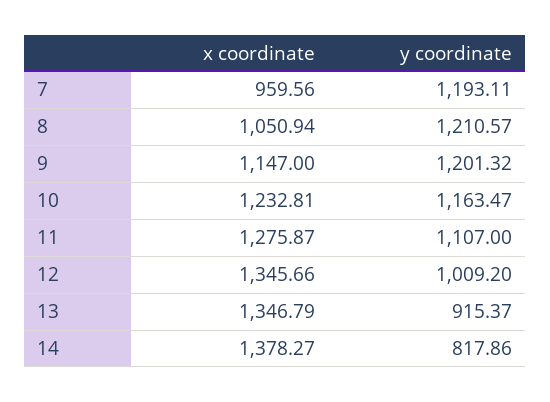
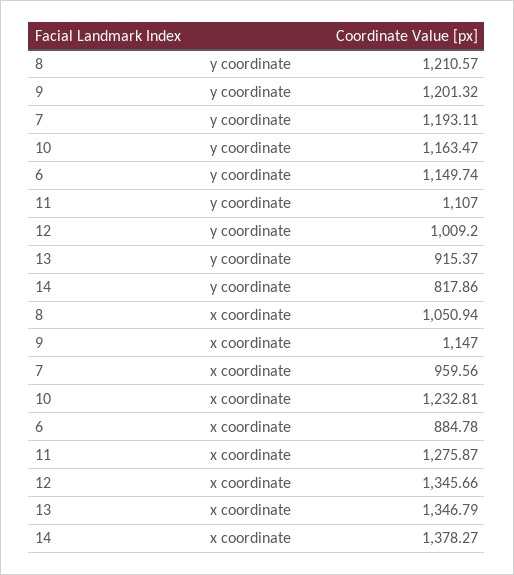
y coordinate, 6: none -> 1149.74
x coordinate, 6: none -> 884.78

